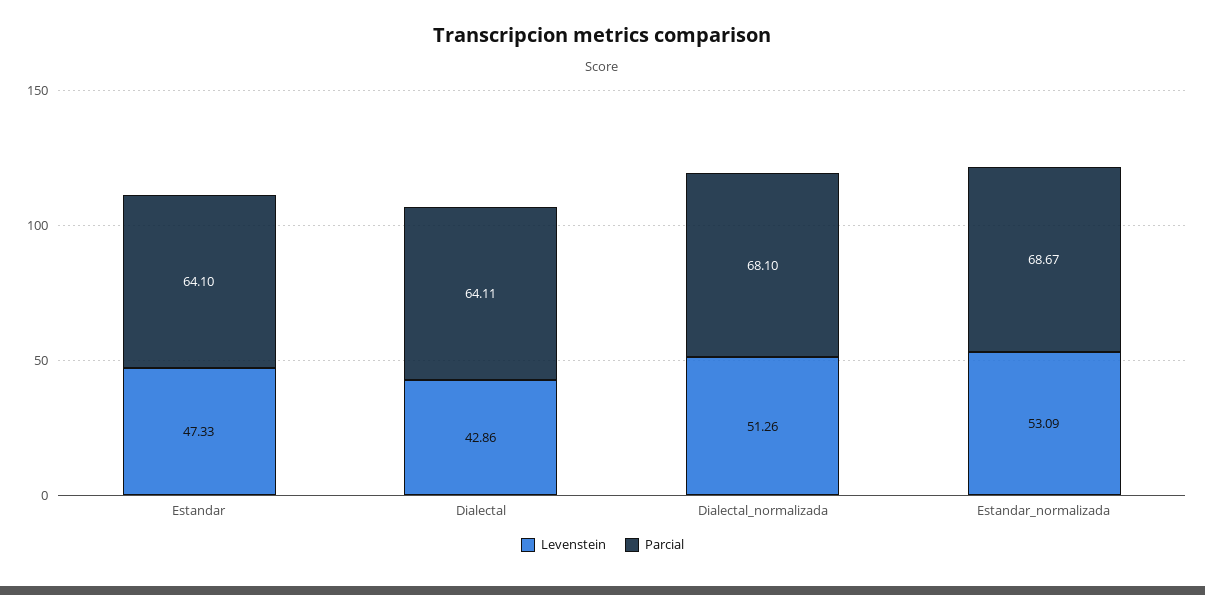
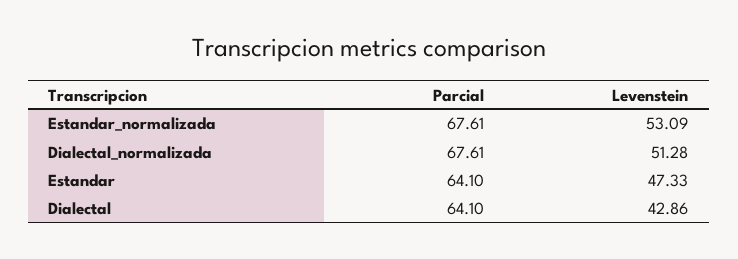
Parcial, Dialectal: 64.11 -> 64.1
Levenstein, Dialectal_normalizada: 51.26 -> 51.28
Parcial, Dialectal_normalizada: 68.1 -> 67.61
Parcial, Estandar_normalizada: 68.67 -> 67.61

